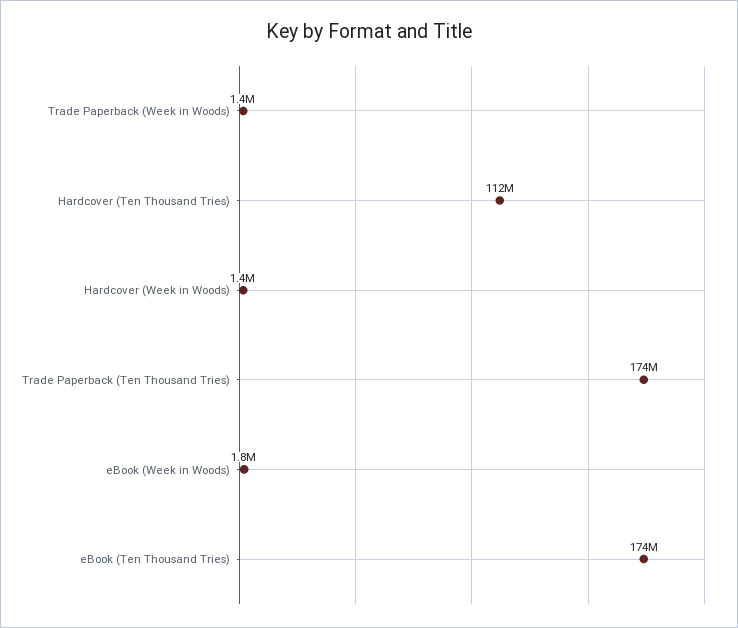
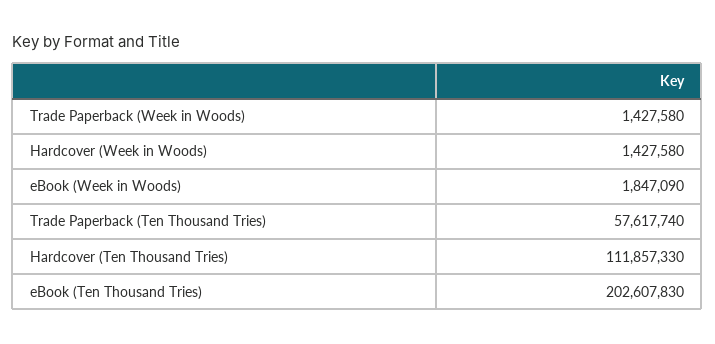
Trade Paperback (Ten Thousand Tries): 174000000 -> 57617740
eBook (Ten Thousand Tries): 174000000 -> 202607830

